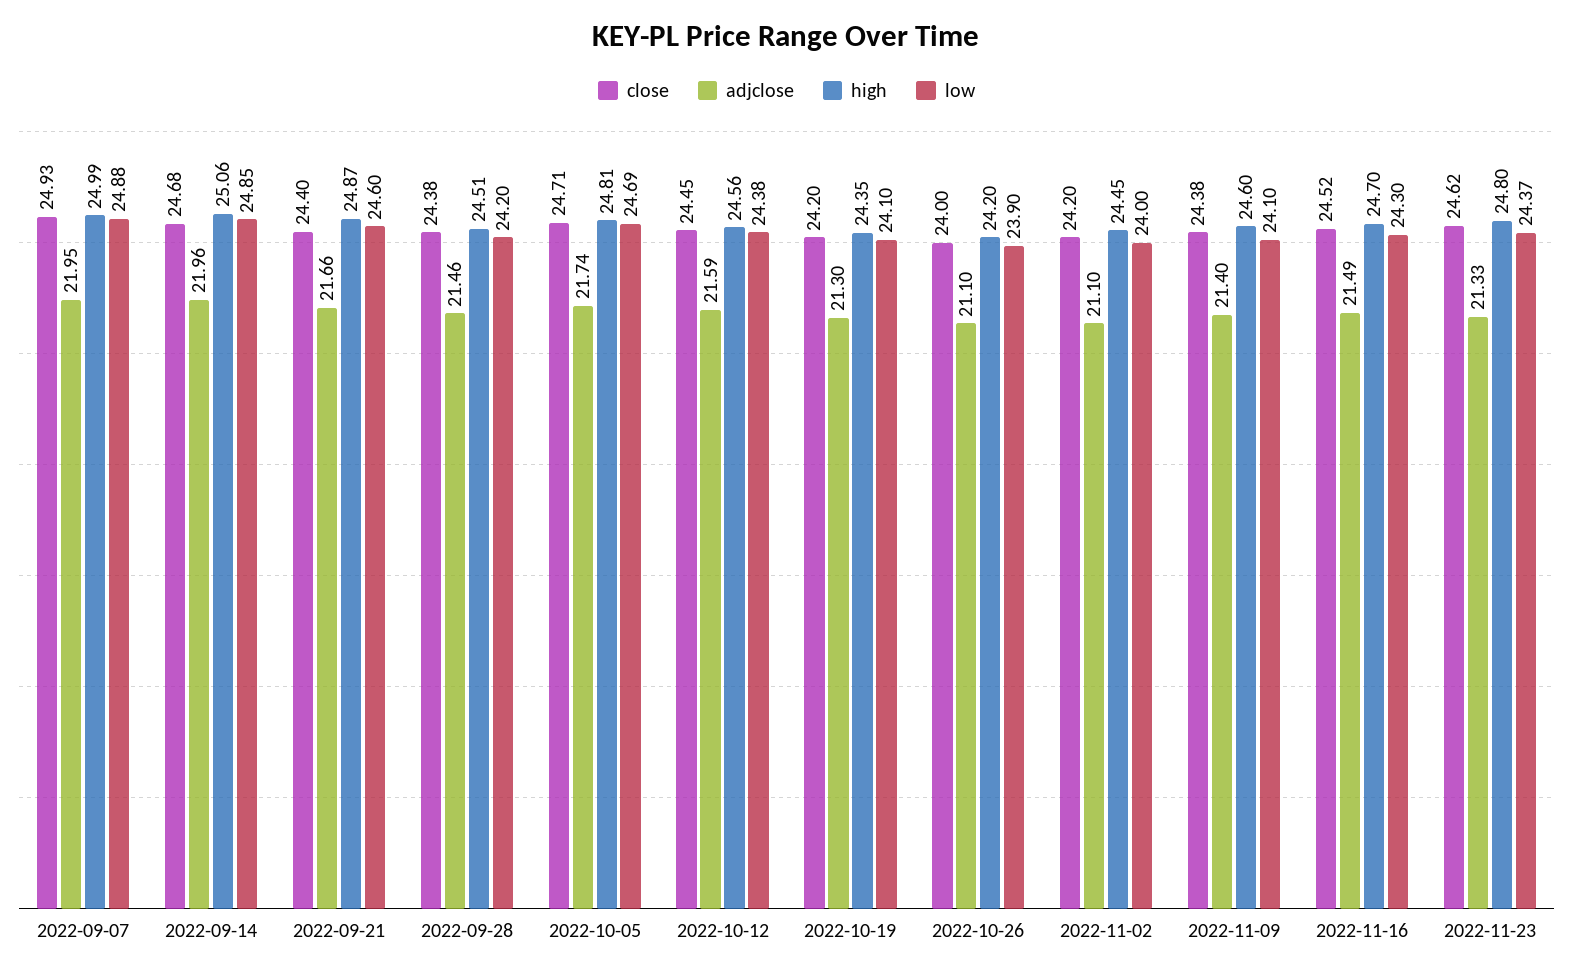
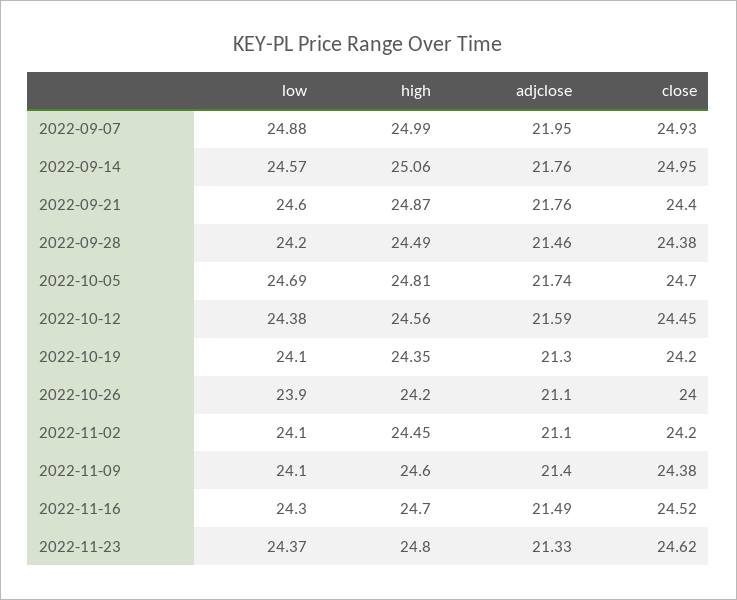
close, 2022-09-14: 24.68 -> 24.95
adjclose, 2022-09-14: 21.96 -> 21.76
low, 2022-09-14: 24.85 -> 24.57
adjclose, 2022-09-21: 21.66 -> 21.76
high, 2022-09-28: 24.51 -> 24.49
close, 2022-10-05: 24.71 -> 24.7
low, 2022-11-02: 24 -> 24.1

